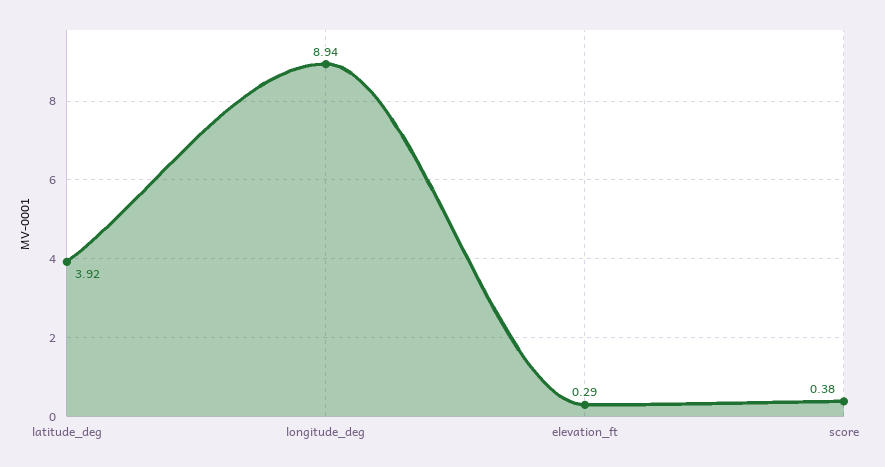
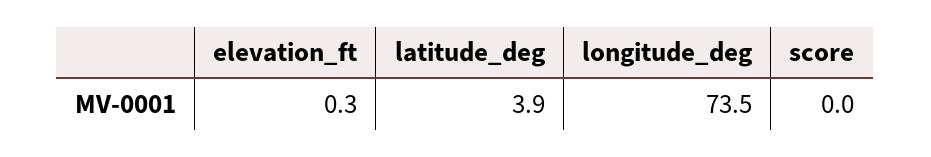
longitude_deg: 8.94 -> 73.5
score: 0.38 -> 0

